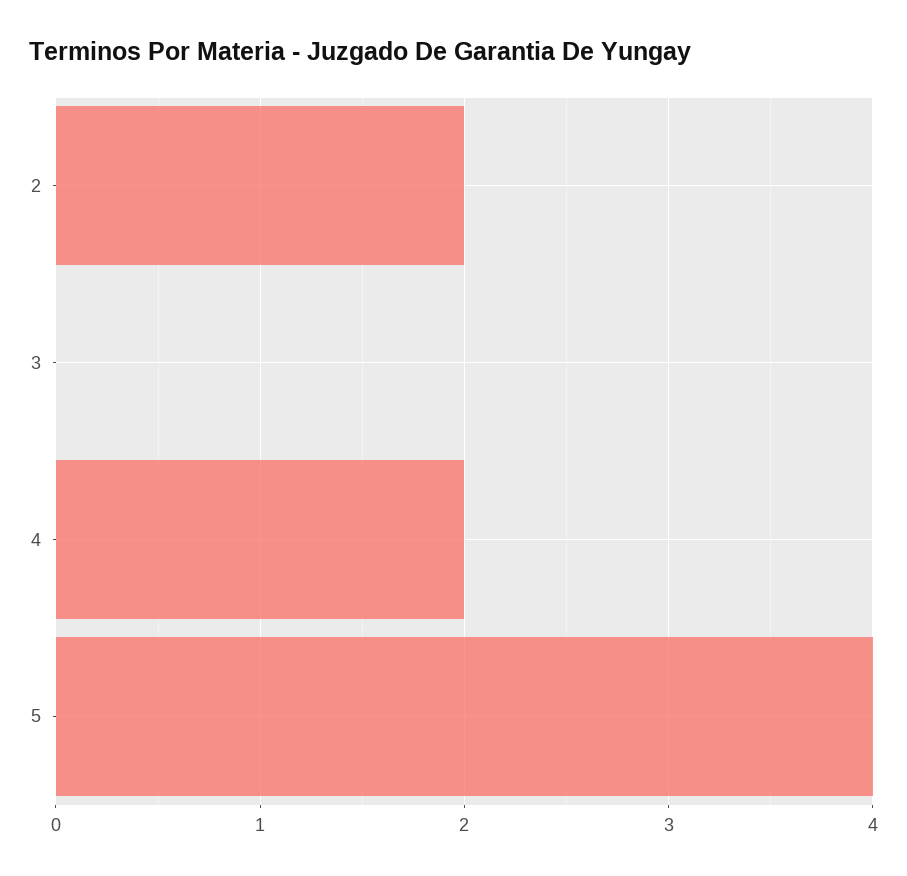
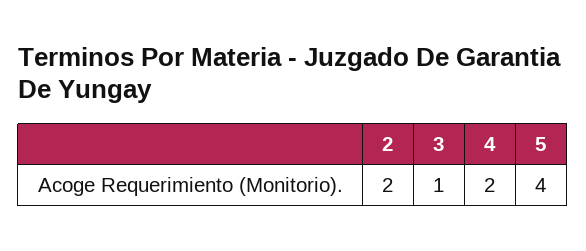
3: 0 -> 1

